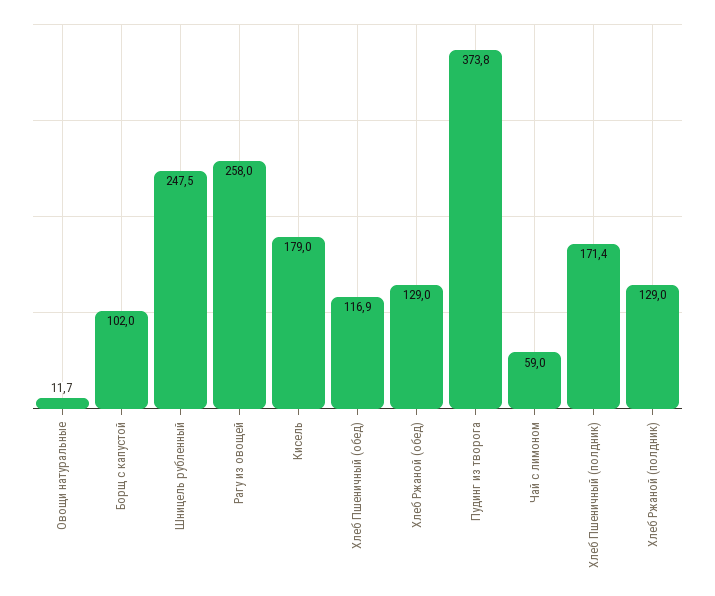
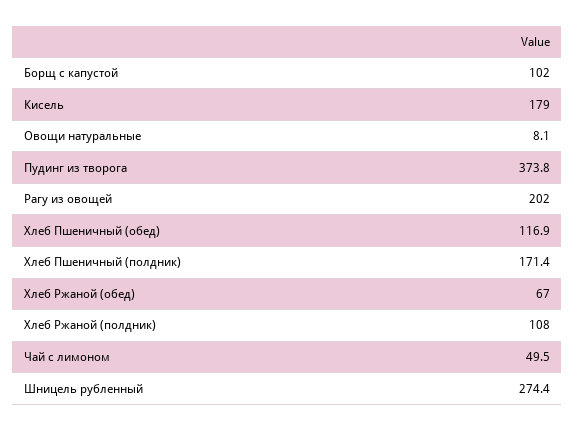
Овощи натуральные: 11.7 -> 8.1
Шницель рубленный: 247.5 -> 274.4
Рагу из овощей: 258 -> 202
Хлеб Ржаной (обед): 129 -> 67
Чай с лимоном: 59 -> 49.5
Хлеб Ржаной (полдник): 129 -> 108

